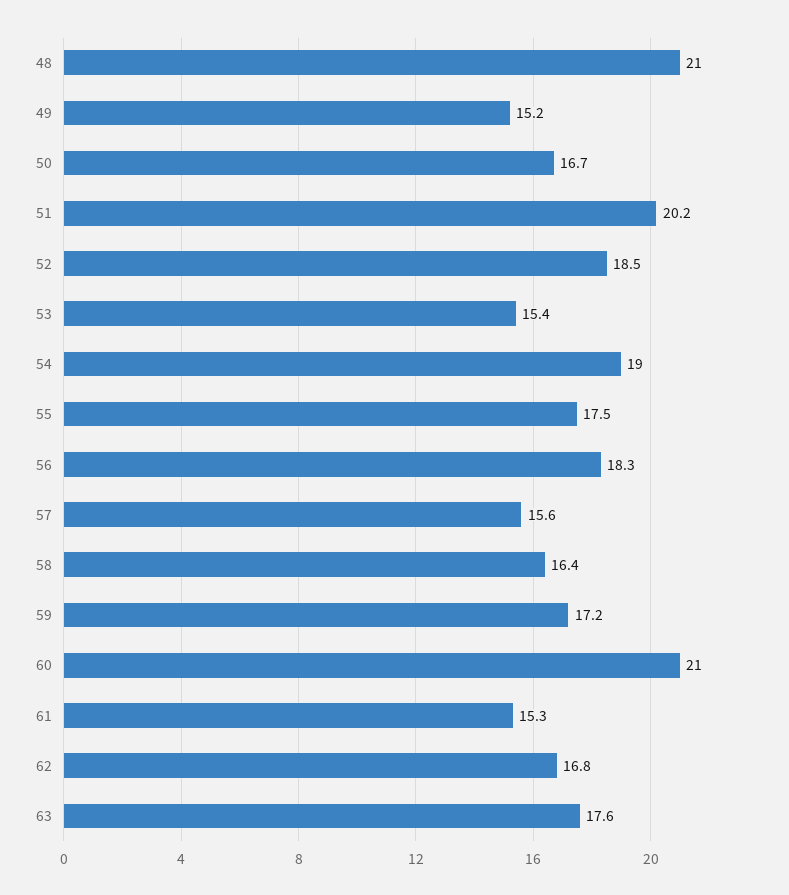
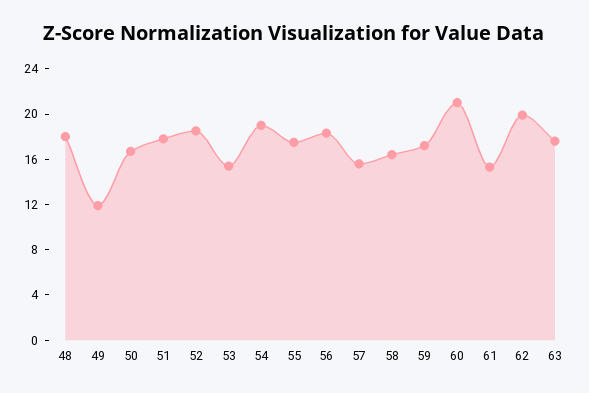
48: 21 -> 18
49: 15.2 -> 12
51: 20.2 -> 18
62: 16.8 -> 20

